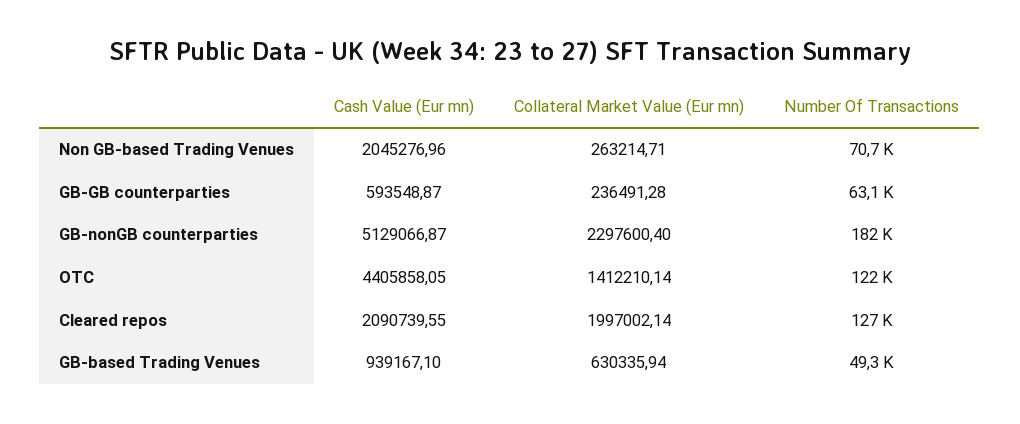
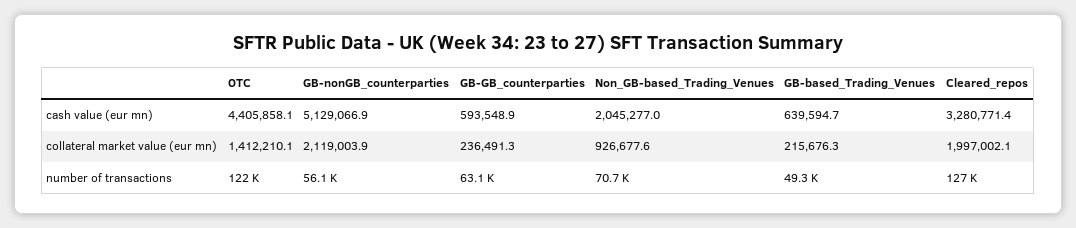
Collateral Market Value (Eur mn), Non GB-based Trading Venues: 263214.71 -> 926677.6
Collateral Market Value (Eur mn), GB-nonGB counterparties: 2297600.4 -> 2119003.9
Number Of Transactions, GB-nonGB counterparties: 182000 -> 56100
Cash Value (Eur mn), Cleared repos: 2090739.55 -> 3280771.4
Cash Value (Eur mn), GB-based Trading Venues: 939167.1 -> 639594.7
Collateral Market Value (Eur mn), GB-based Trading Venues: 630335.94 -> 215676.3

